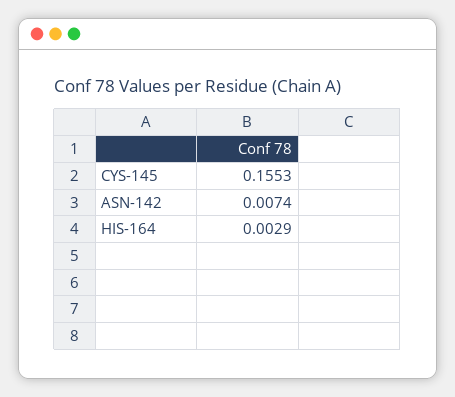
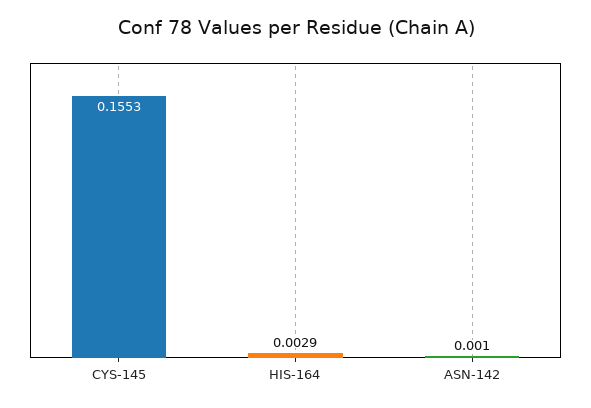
ASN-142: 0.0074 -> 0.001

